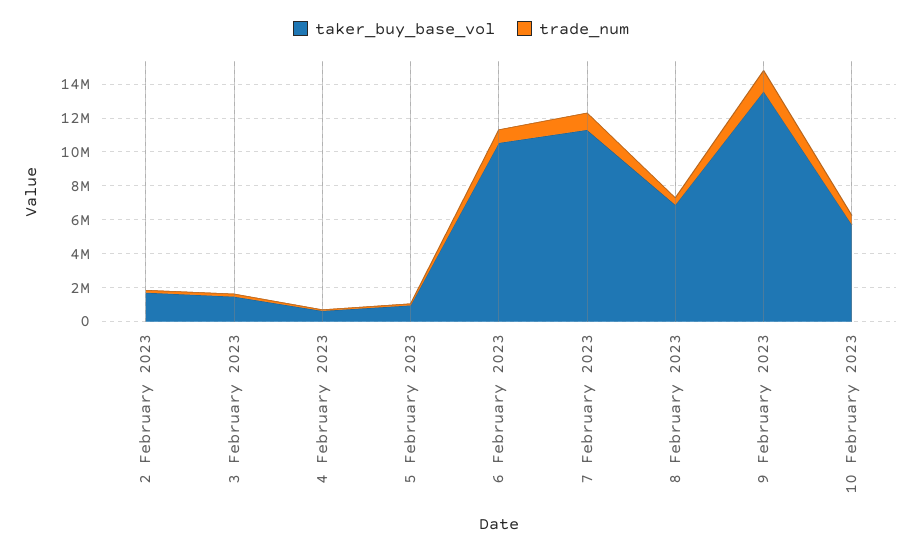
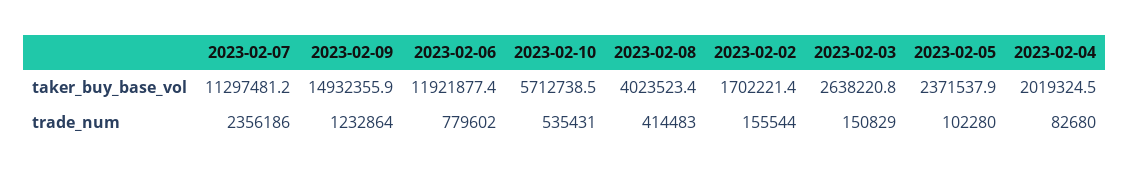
taker_buy_base_vol, 3 February 2023: 1500000 -> 2638220.8
taker_buy_base_vol, 4 February 2023: 500000 -> 2019324.5
taker_buy_base_vol, 5 February 2023: 1000000 -> 2371537.9
taker_buy_base_vol, 6 February 2023: 10500000 -> 11921877.4
trade_num, 7 February 2023: 1000000 -> 2356186
taker_buy_base_vol, 8 February 2023: 7000000 -> 4023523.4
taker_buy_base_vol, 9 February 2023: 13500000 -> 14932355.9

